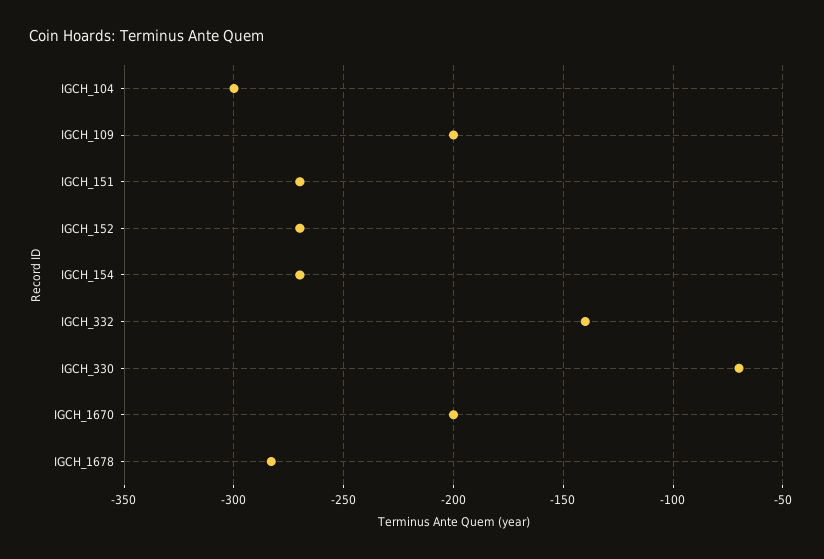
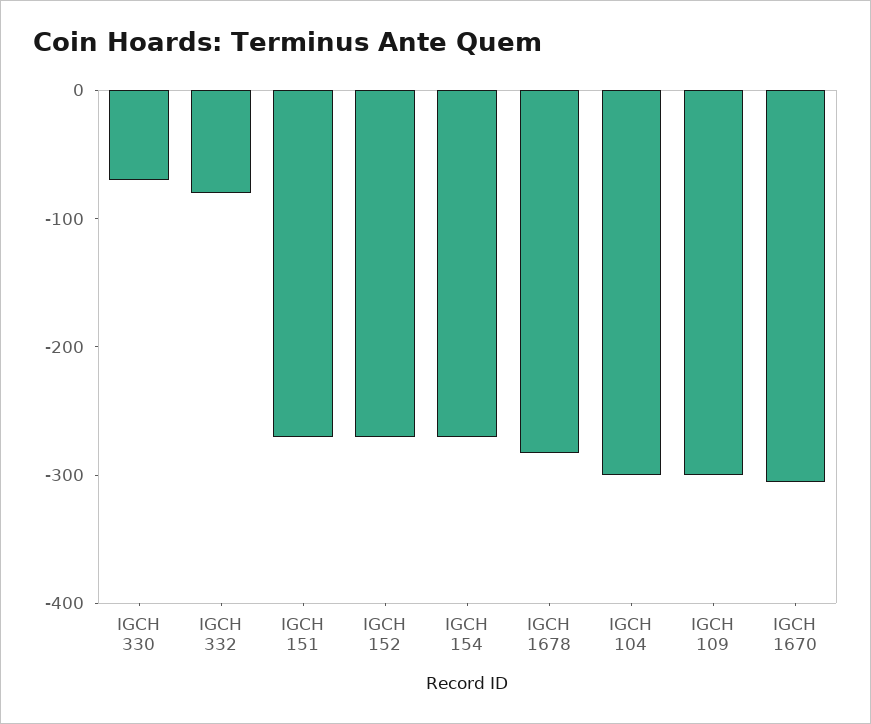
IGCH_109: -200 -> -300
IGCH_332: -140 -> -80
IGCH_1670: -200 -> -300

